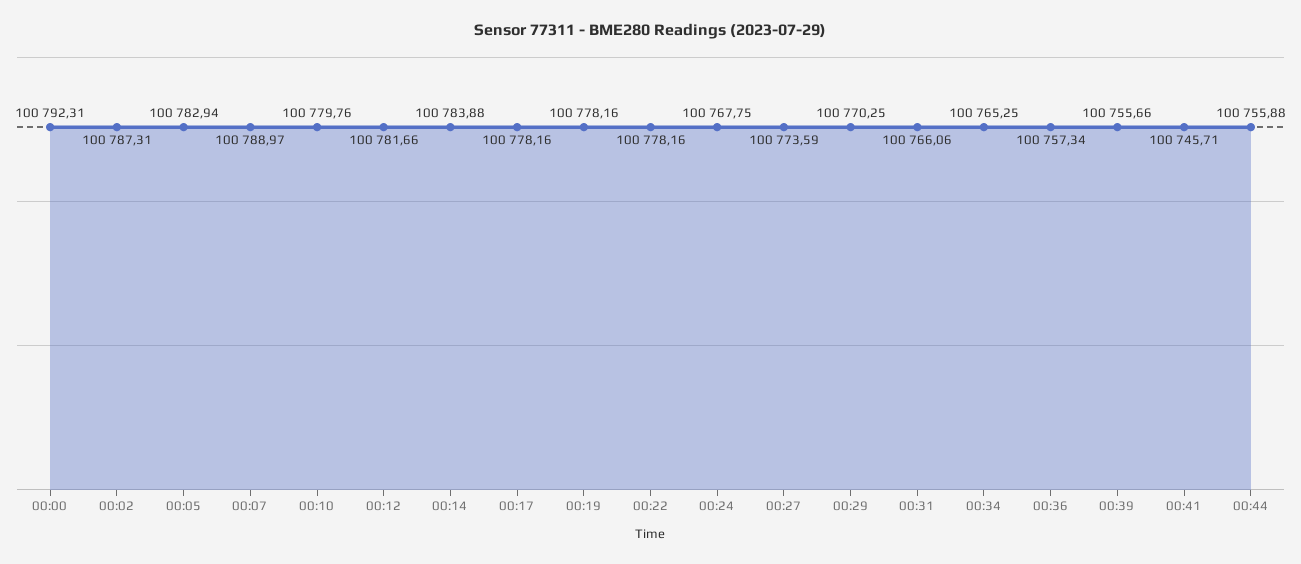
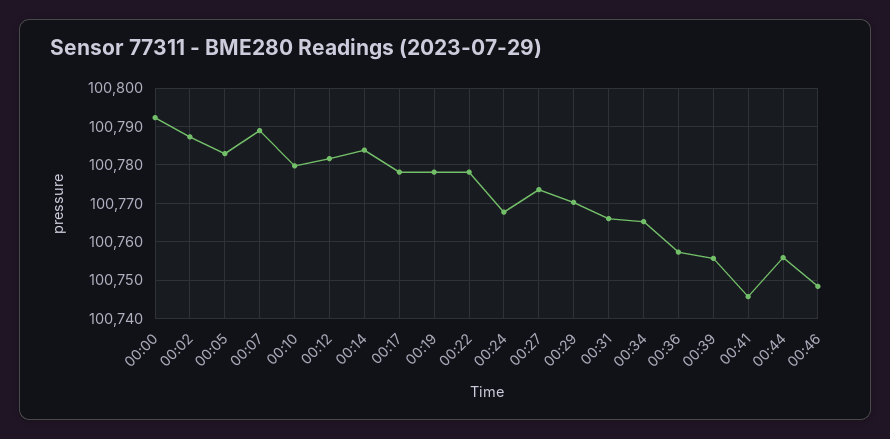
00:46: none -> 100748

